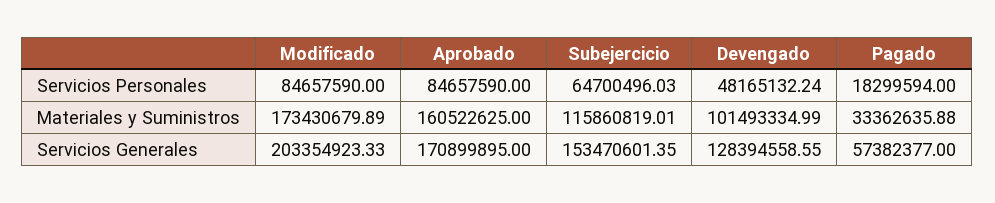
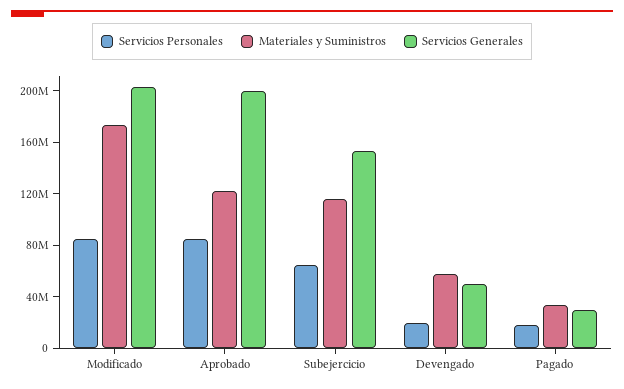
Servicios Personales, Devengado: 48165132.24 -> 20000000
Materiales y Suministros, Aprobado: 160522625 -> 120000000
Materiales y Suministros, Devengado: 101493334.99 -> 60000000
Servicios Generales, Aprobado: 170899895 -> 200000000
Servicios Generales, Devengado: 128394558.55 -> 50000000
Servicios Generales, Pagado: 57382377 -> 30000000

